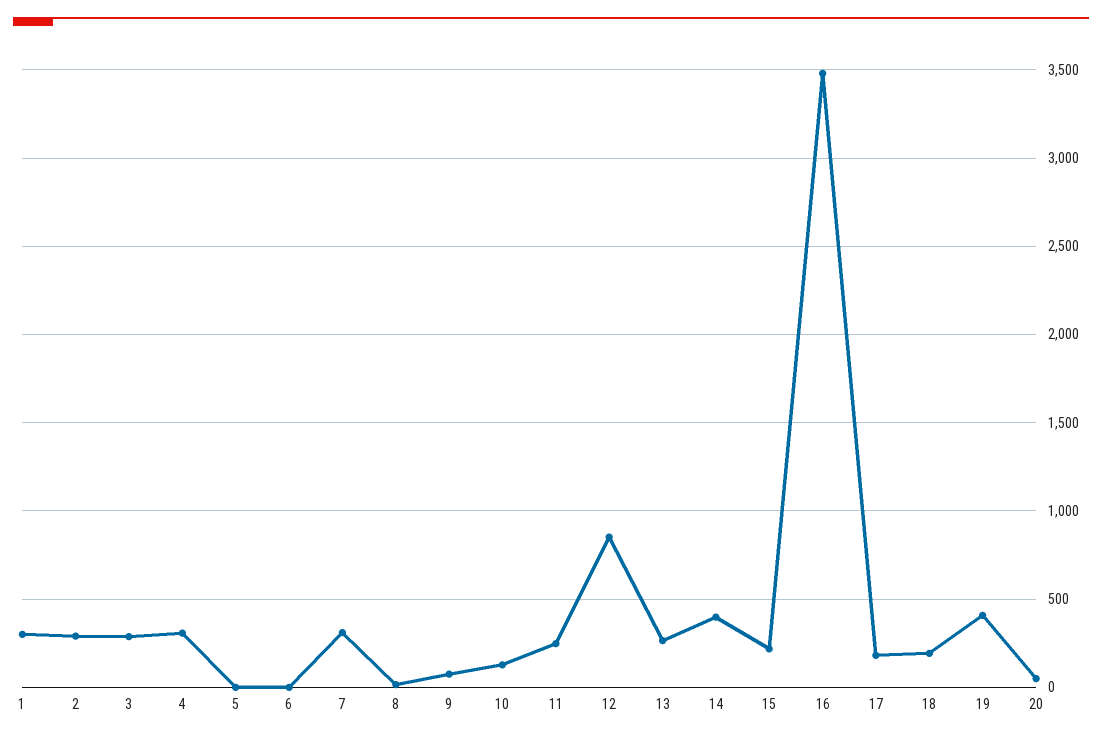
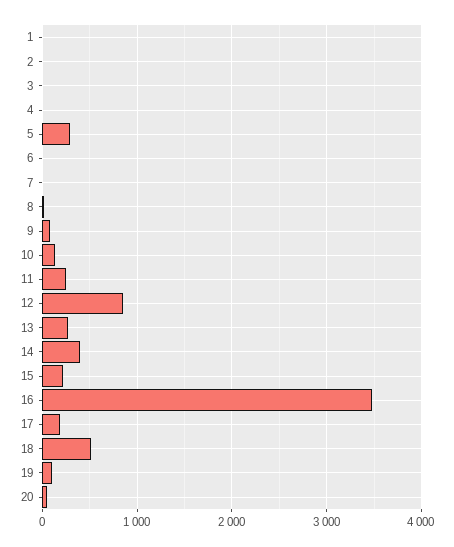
1: 300 -> 0
2: 300 -> 0
3: 300 -> 0
4: 300 -> 0
5: 0 -> 300
7: 300 -> 0
18: 200 -> 500
19: 400 -> 100

